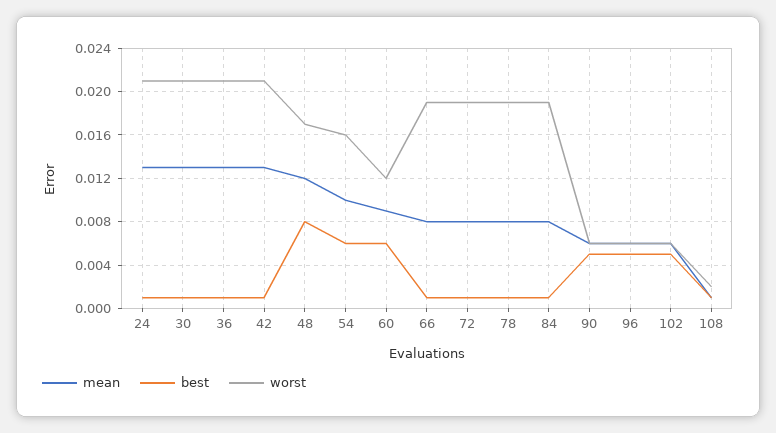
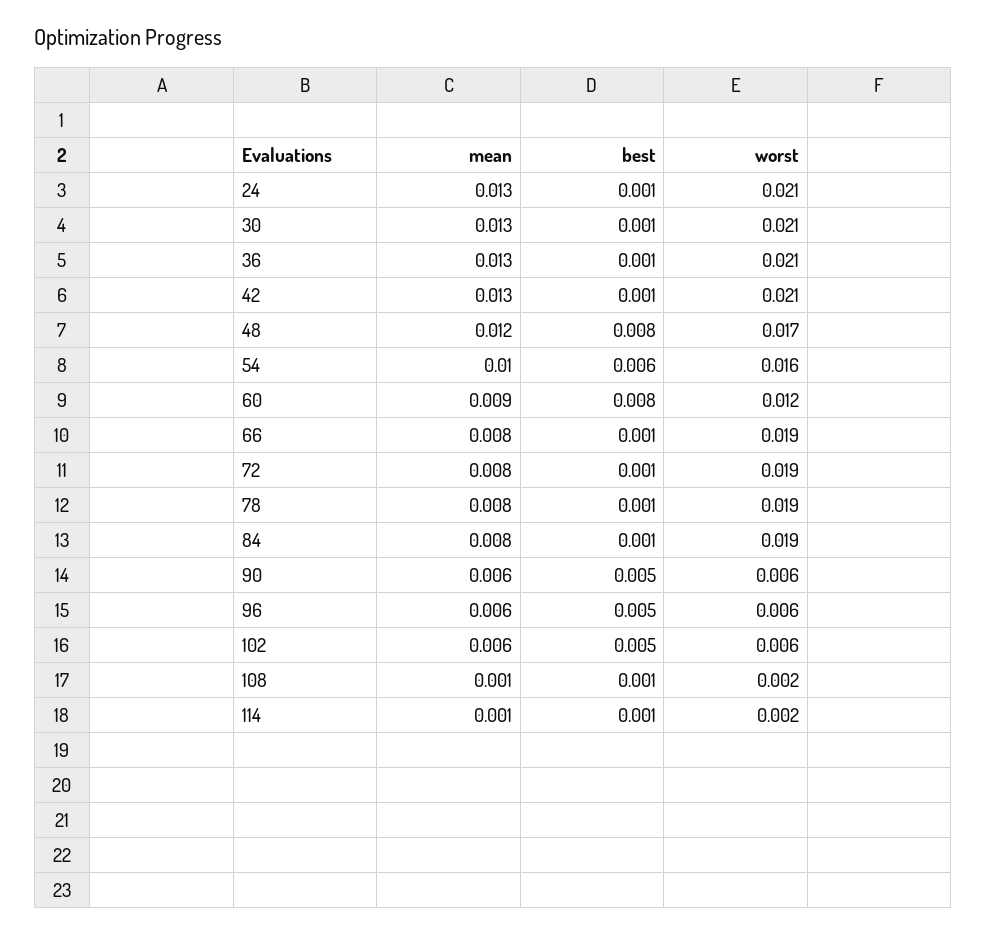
best, 60: 0.006 -> 0.008
mean, 114: none -> 0.001
best, 114: none -> 0.001
worst, 114: none -> 0.002

